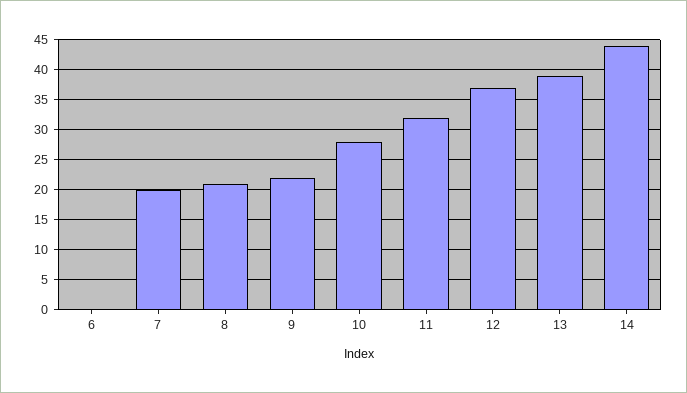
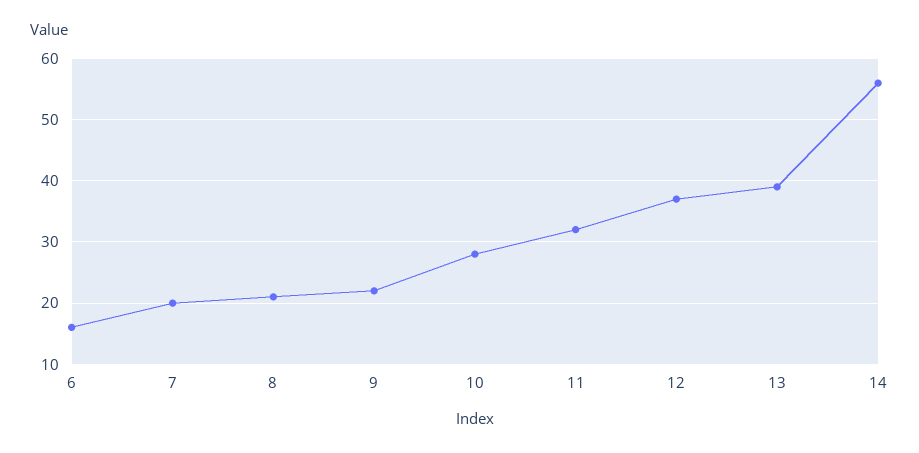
6: 0 -> 16
14: 45 -> 56

